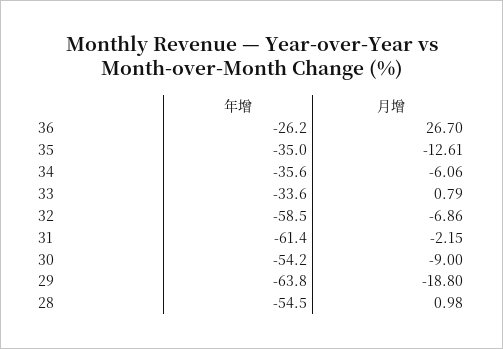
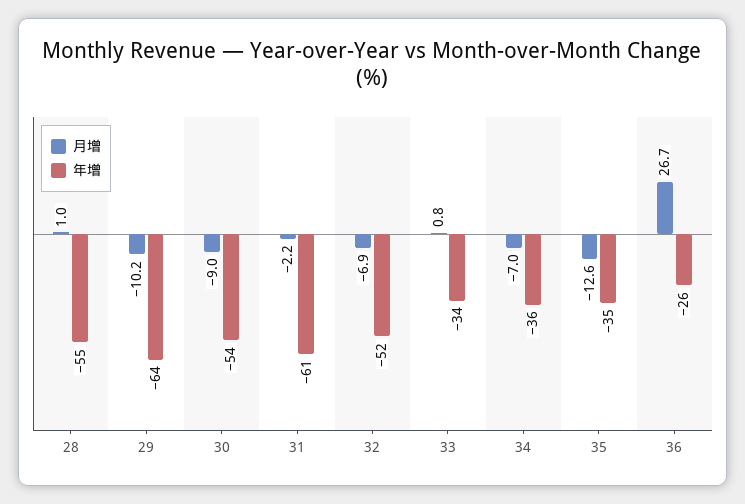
月增, 34: -6.06 -> -7
年增, 32: -58.5 -> -52
月增, 29: -18.8 -> -10.2

